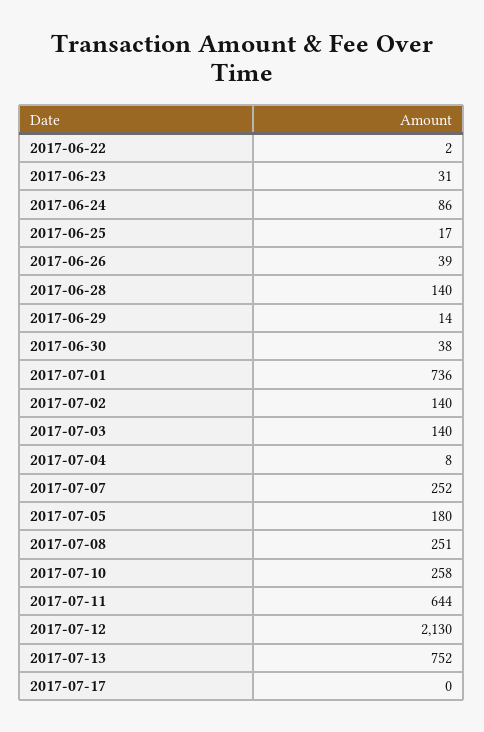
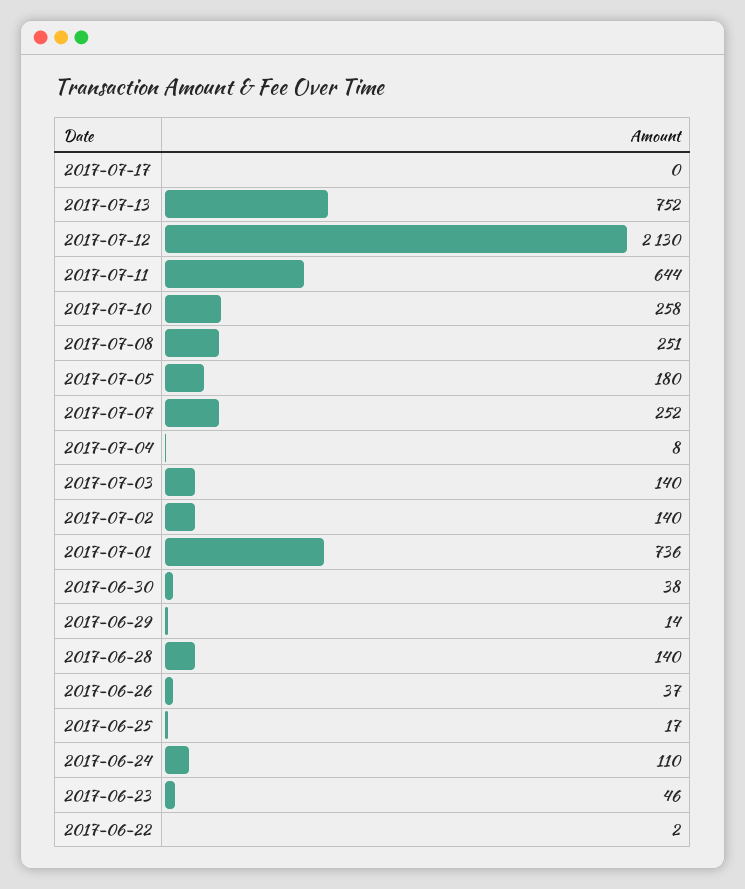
2017-06-23: 31 -> 46
2017-06-24: 86 -> 110
2017-06-26: 39 -> 37

